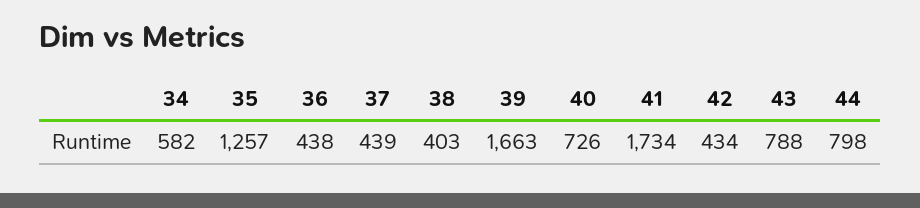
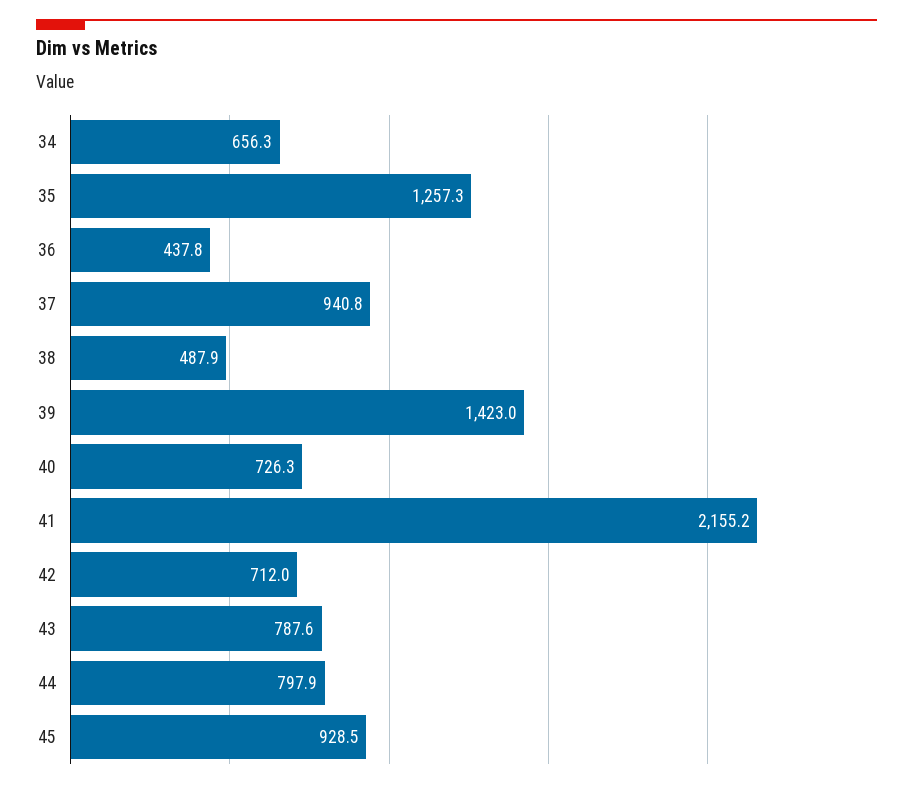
34: 582 -> 656.3
37: 439 -> 940.8
38: 403 -> 487.9
39: 1663 -> 1423
41: 1734 -> 2155.2
42: 434 -> 712
45: none -> 928.5

